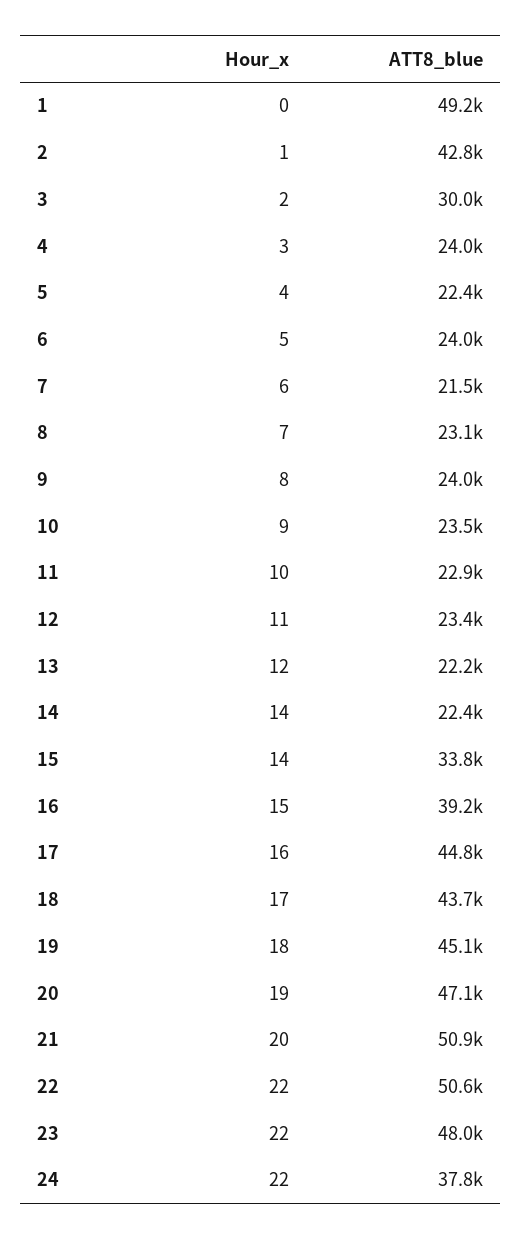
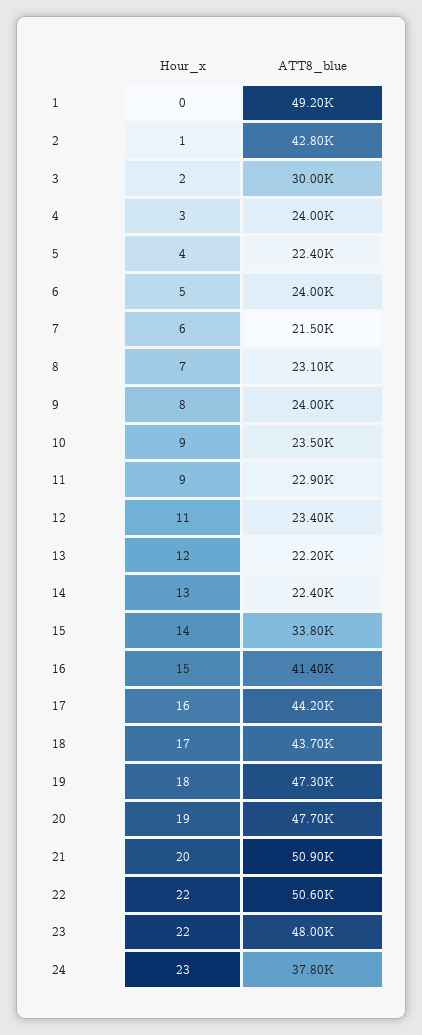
Hour_x, 11: 10 -> 9
Hour_x, 14: 14 -> 13
ATT8_blue, 16: 39200 -> 41400
ATT8_blue, 17: 44800 -> 44200
ATT8_blue, 19: 45100 -> 47300
ATT8_blue, 20: 47100 -> 47700
Hour_x, 24: 22 -> 23

